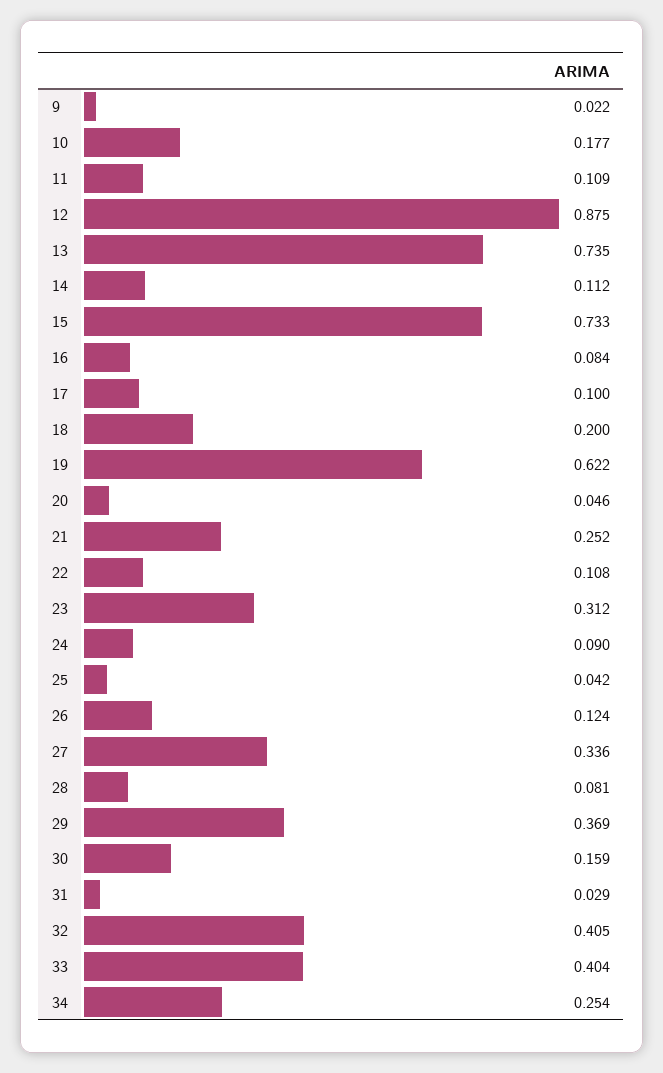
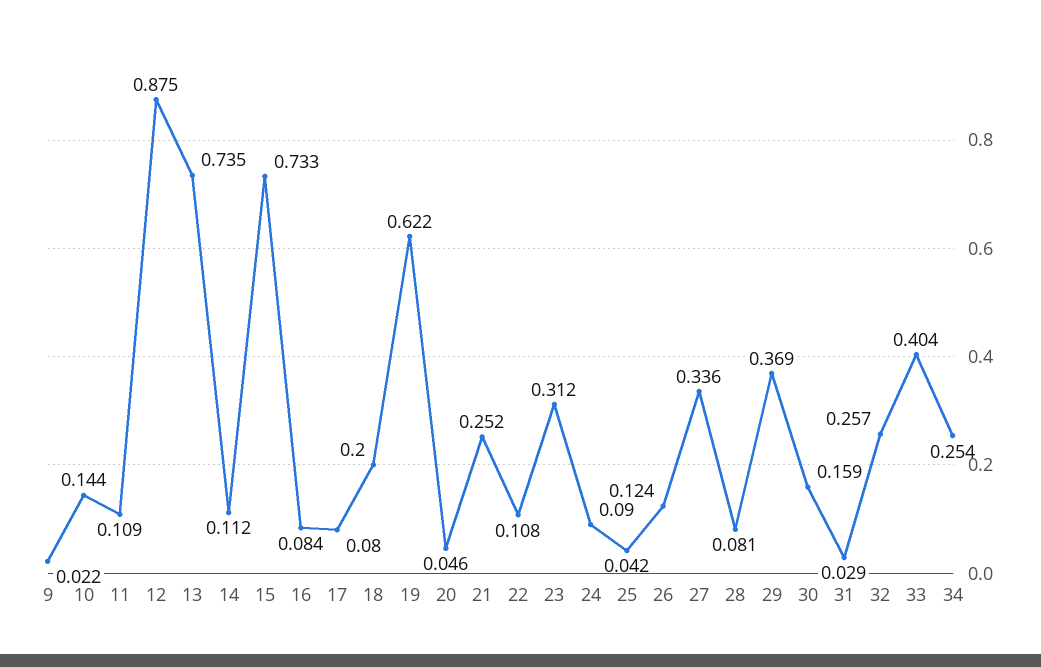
10: 0.177 -> 0.144
17: 0.1 -> 0.08
32: 0.405 -> 0.257

